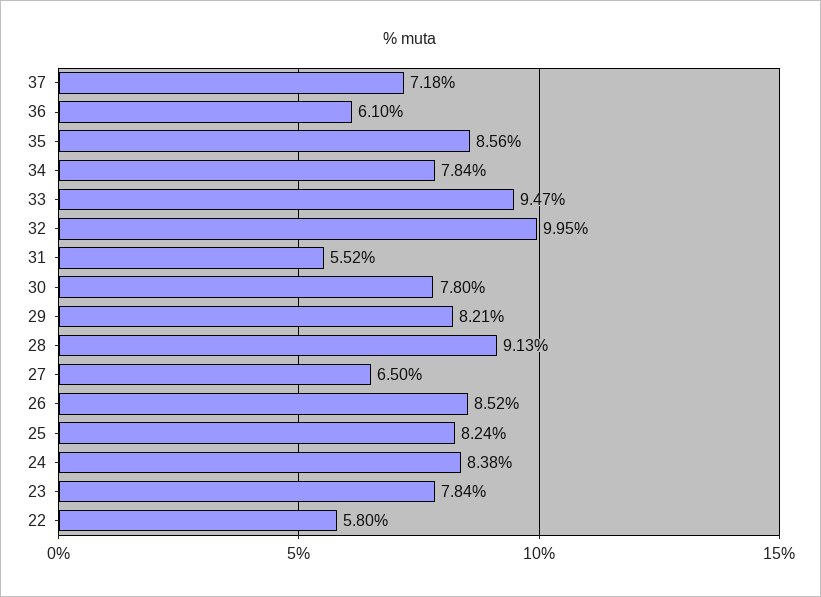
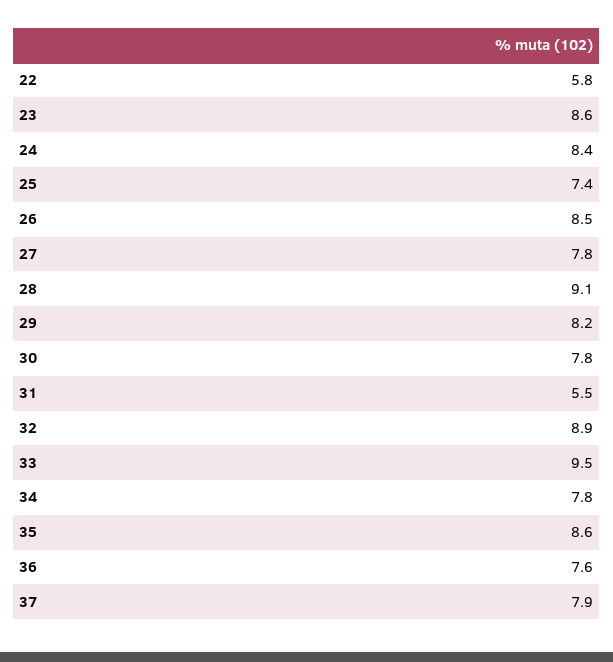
37: 7.18 -> 7.9
36: 6.1 -> 7.6
32: 9.95 -> 8.9
27: 6.5 -> 7.8
25: 8.24 -> 7.4
23: 7.84 -> 8.6

